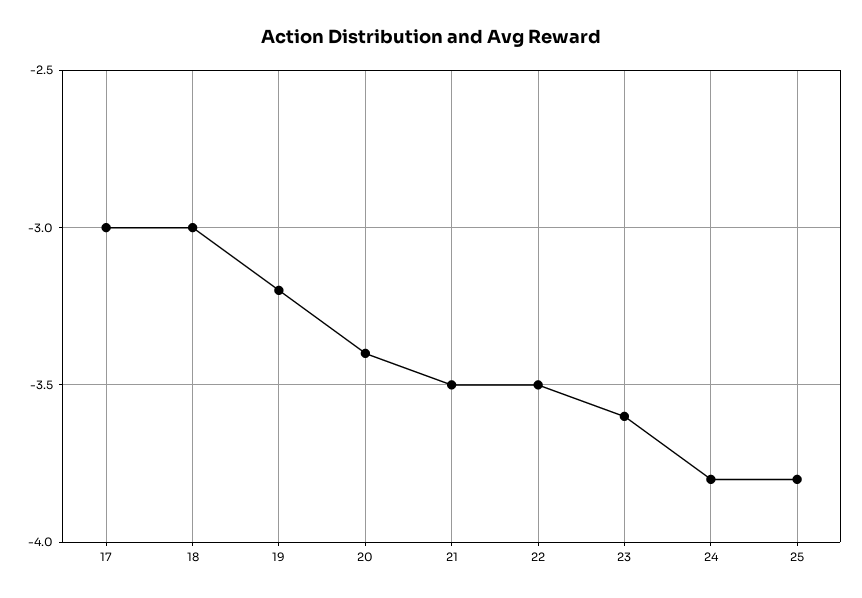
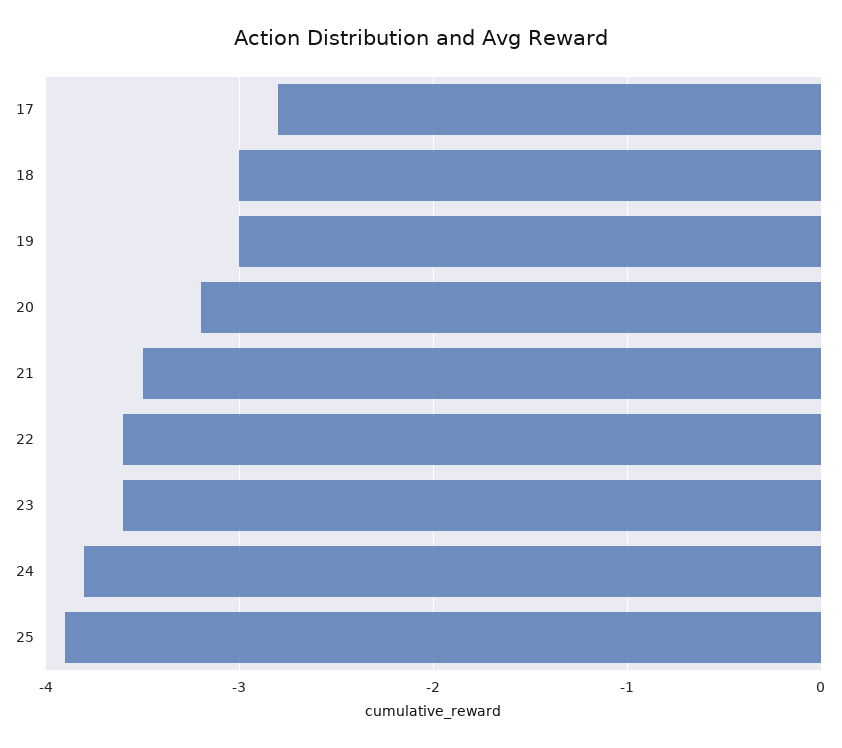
17: -3 -> -2.8
19: -3.2 -> -3
20: -3.4 -> -3.2
22: -3.5 -> -3.6
25: -3.8 -> -3.9

